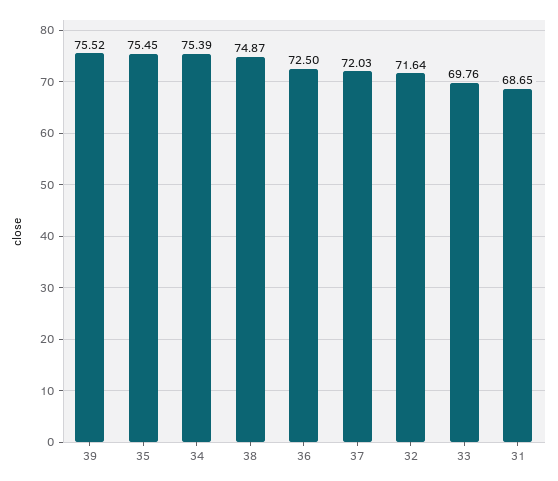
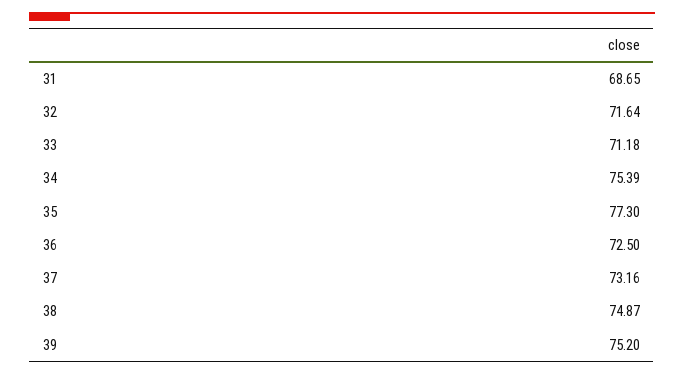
39: 75.52 -> 75.2
35: 75.45 -> 77.3
37: 72.03 -> 73.16
33: 69.76 -> 71.18

